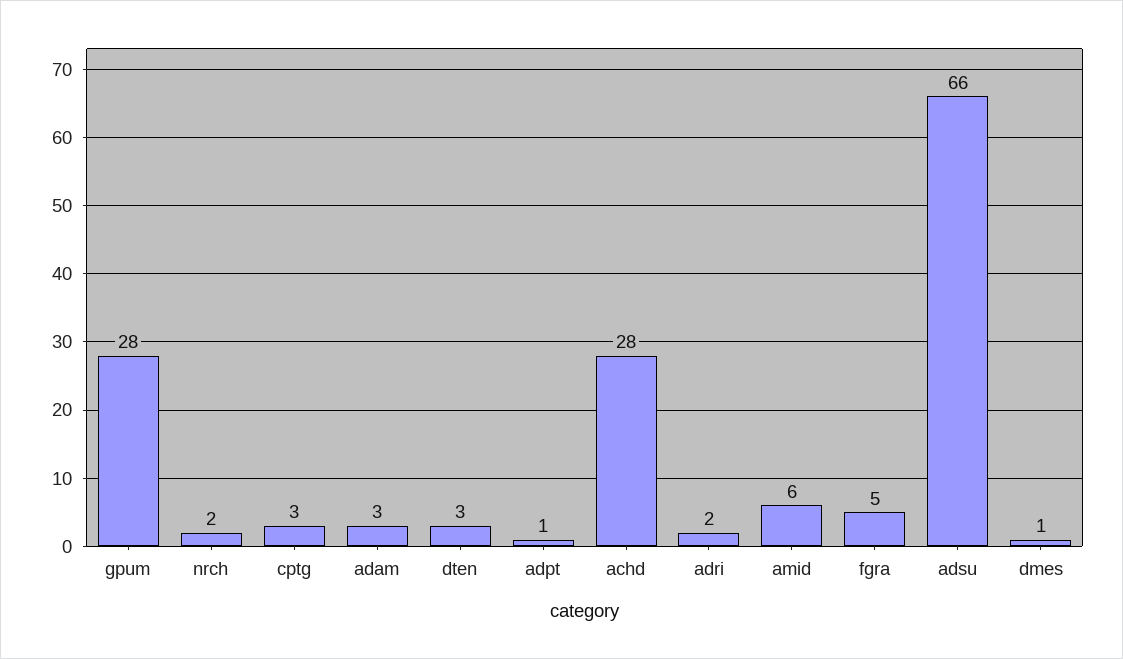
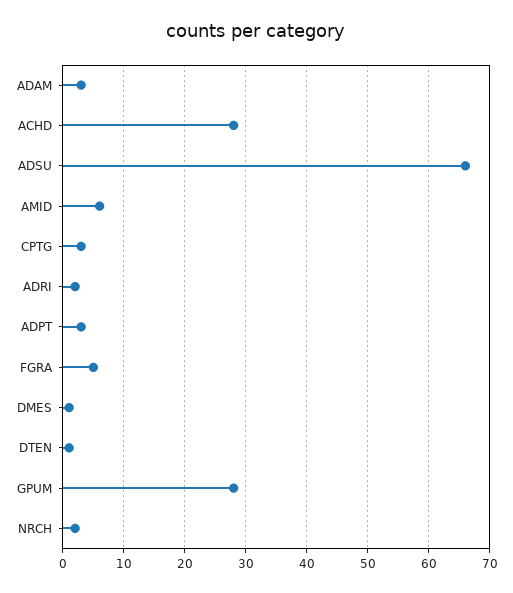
dten: 3 -> 1
adpt: 1 -> 3

